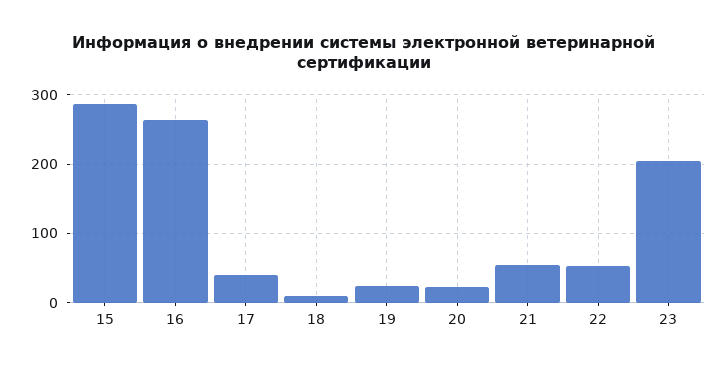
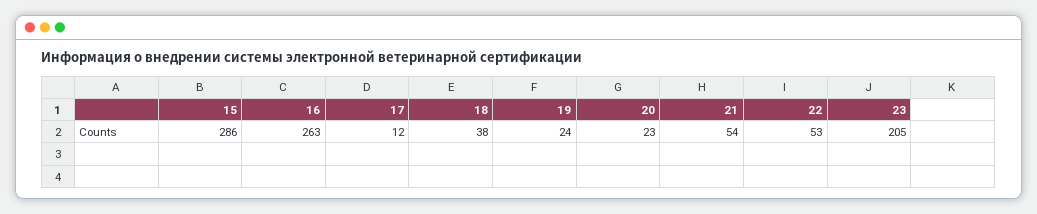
17: 40 -> 12
18: 10 -> 38

